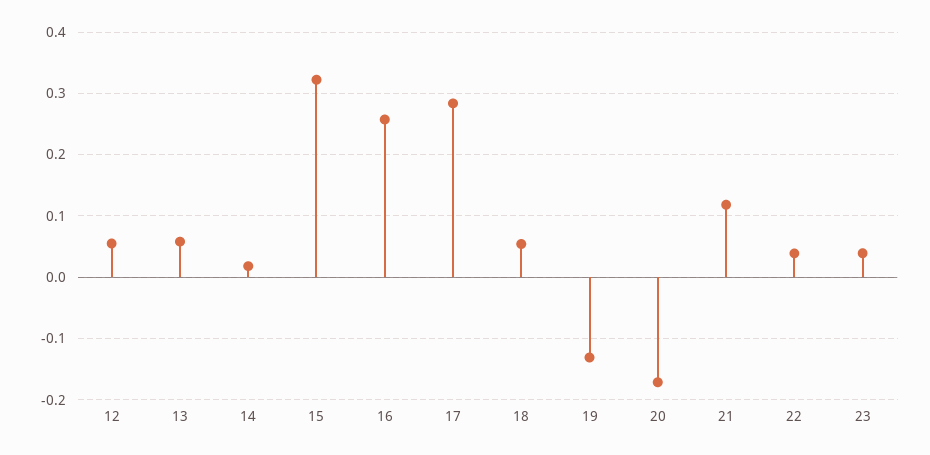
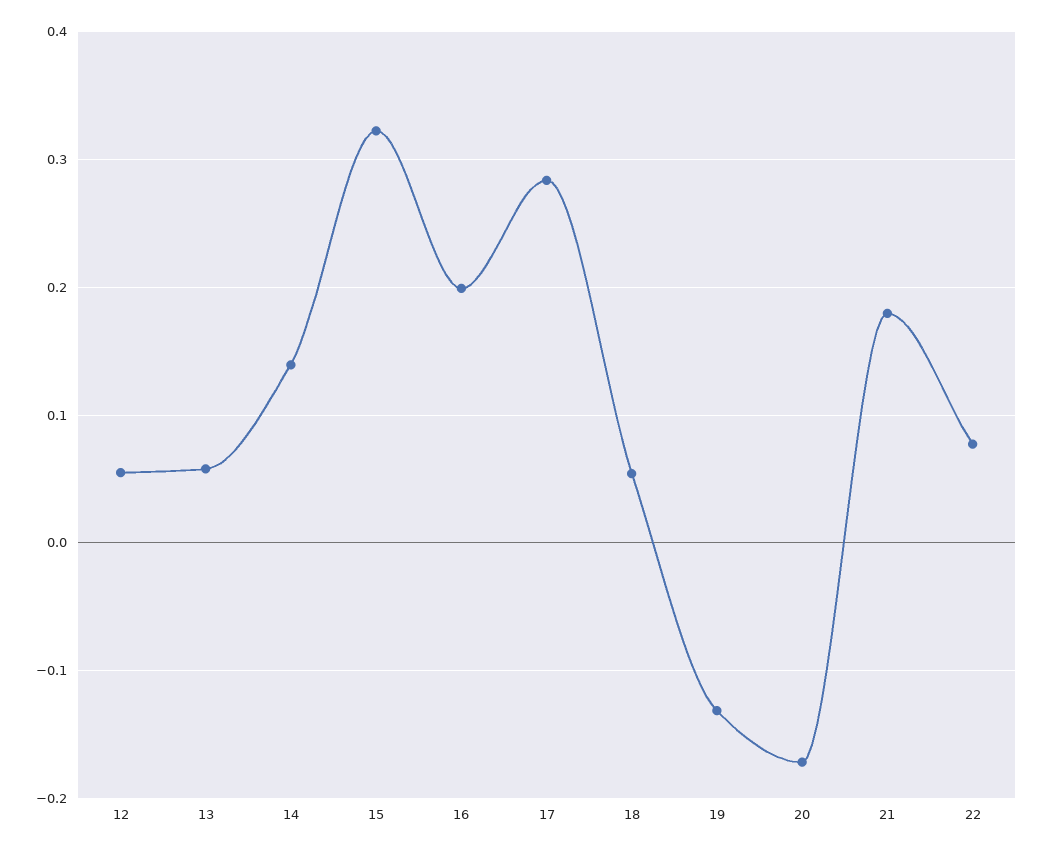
14: 0.02 -> 0.14
16: 0.26 -> 0.2
21: 0.12 -> 0.18
22: 0.04 -> 0.08
23: 0.04 -> none

